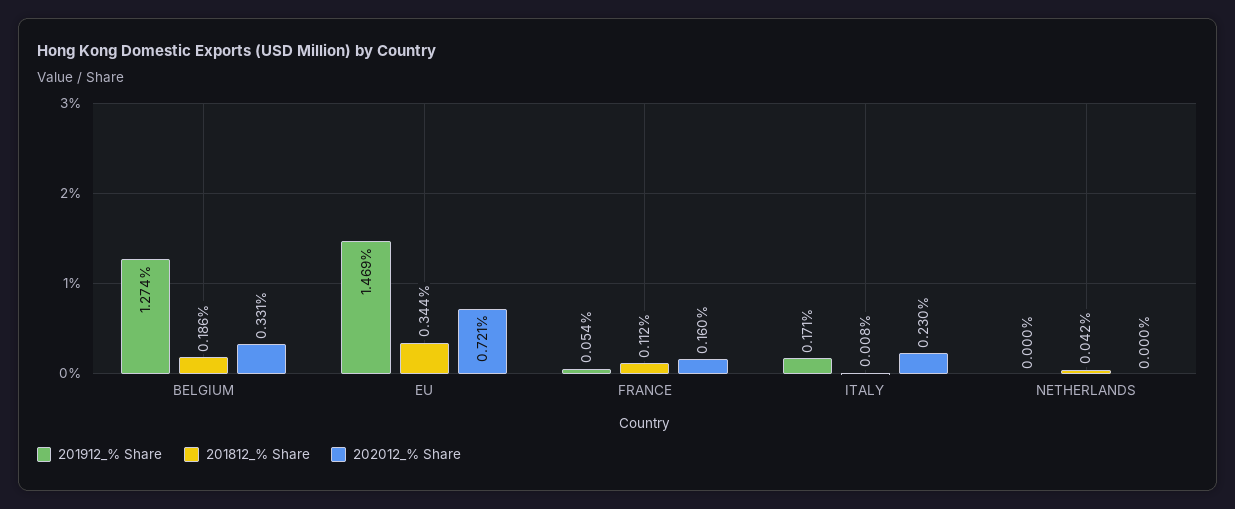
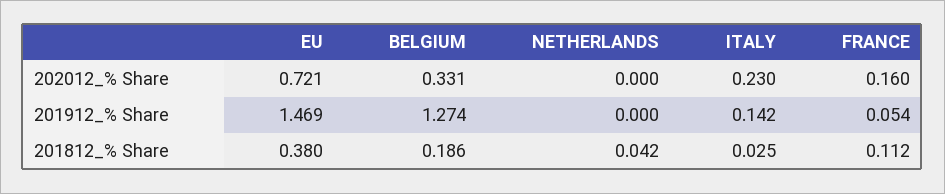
201812_% Share, EU: 0.344 -> 0.38
201912_% Share, ITALY: 0.171 -> 0.142
201812_% Share, ITALY: 0.008 -> 0.025

